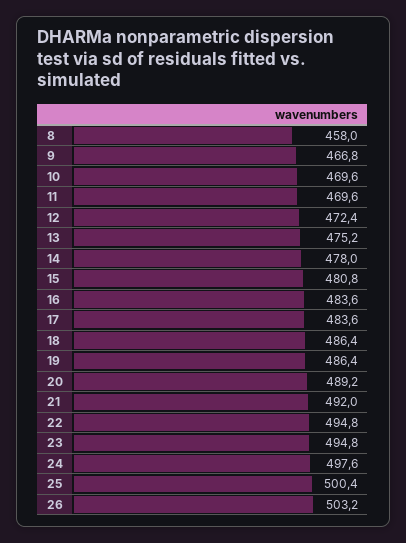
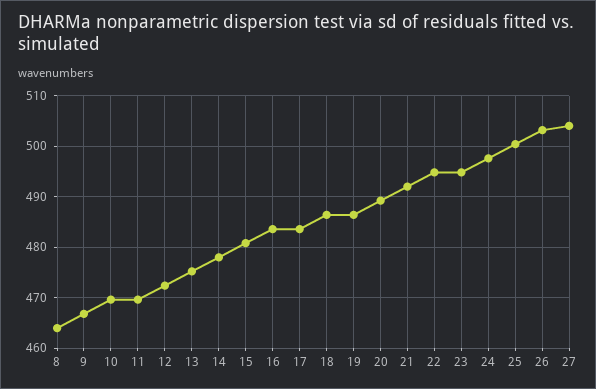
8: 458 -> 464
27: none -> 504

